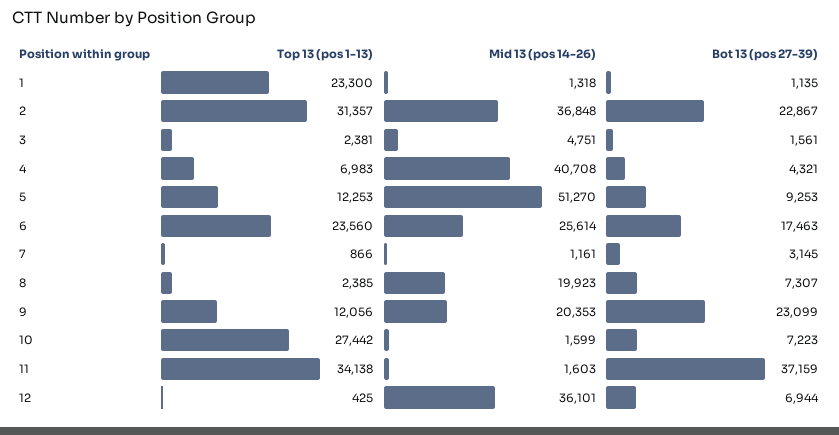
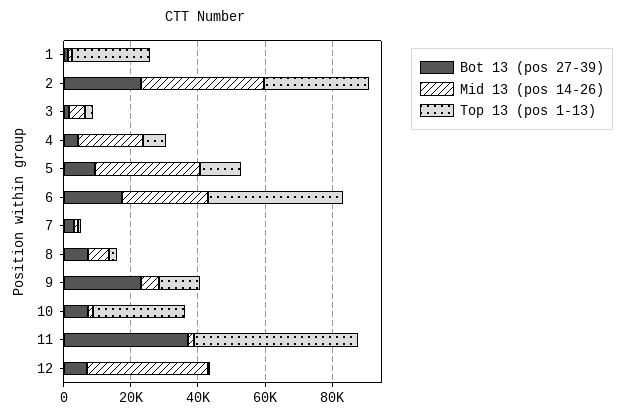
Mid 13 (pos 14-26), 4: 40708 -> 20000
Mid 13 (pos 14-26), 5: 51270 -> 30000
Top 13 (pos 1-13), 6: 23560 -> 40000
Mid 13 (pos 14-26), 8: 19923 -> 5000
Mid 13 (pos 14-26), 9: 20353 -> 5000
Top 13 (pos 1-13), 11: 34138 -> 50000

